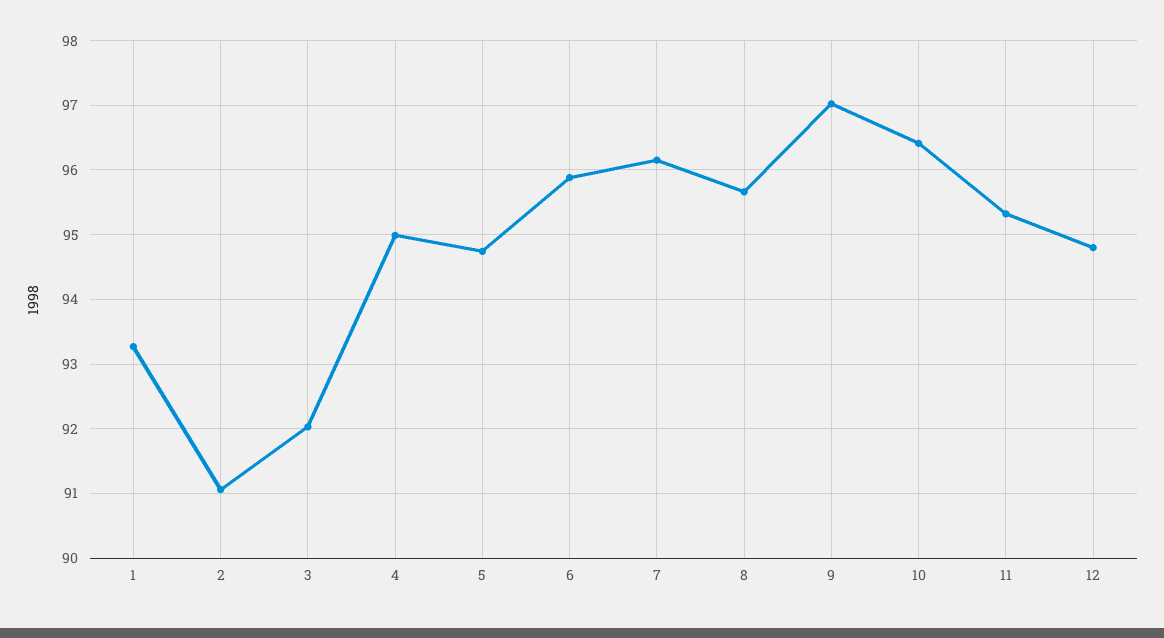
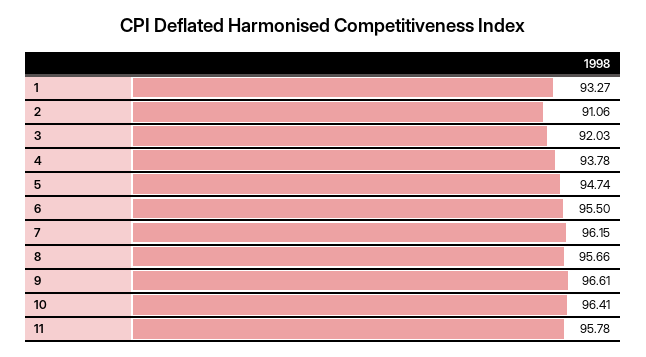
4: 95 -> 93.78
6: 95.9 -> 95.5
9: 97 -> 96.61
11: 95.3 -> 95.78
12: 94.8 -> none

